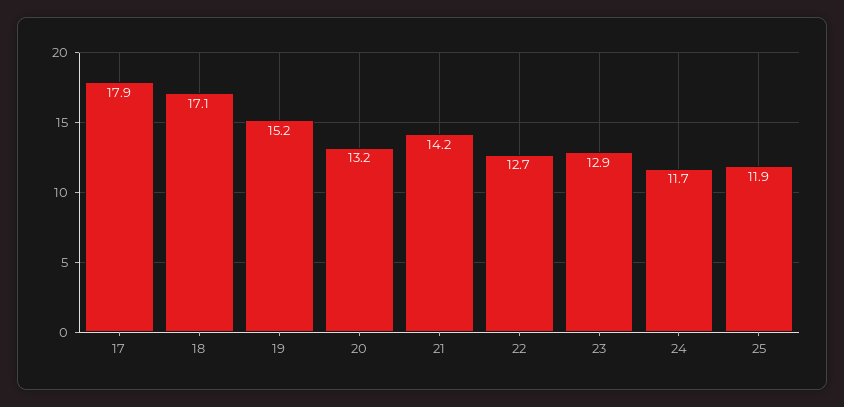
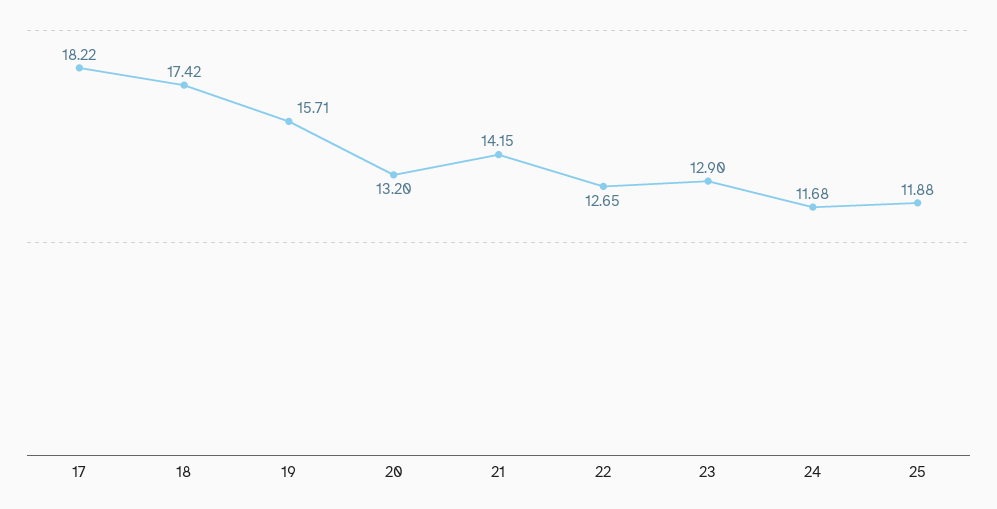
17: 17.9 -> 18.22
18: 17.1 -> 17.42
19: 15.2 -> 15.71

